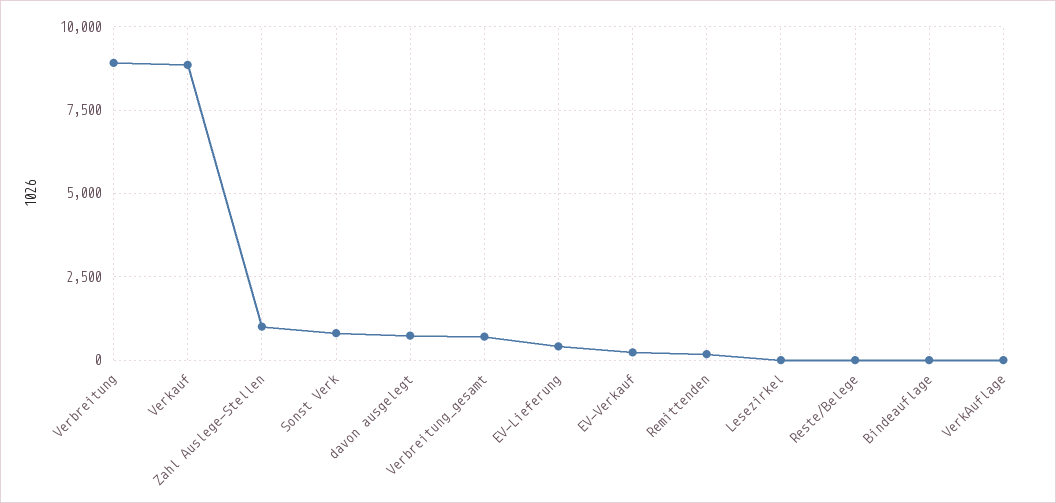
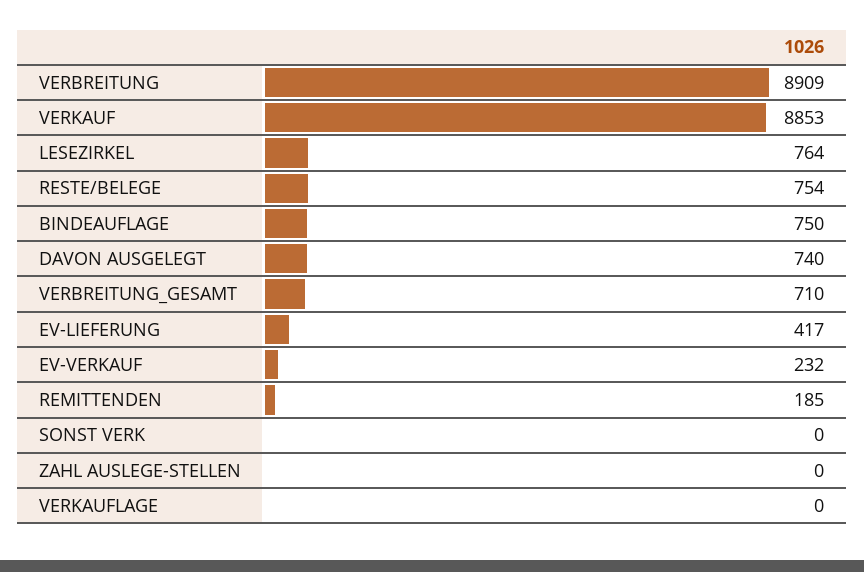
Zahl Auslege-Stellen: 1000 -> 0
Sonst Verk: 750 -> 0
Lesezirkel: 0 -> 764
Reste/Belege: 0 -> 754
Bindeauflage: 0 -> 750

